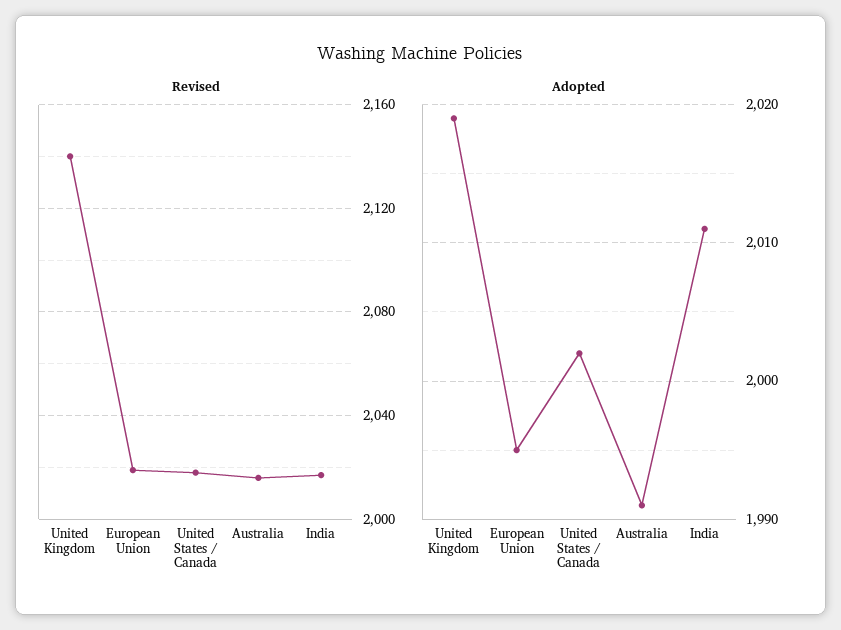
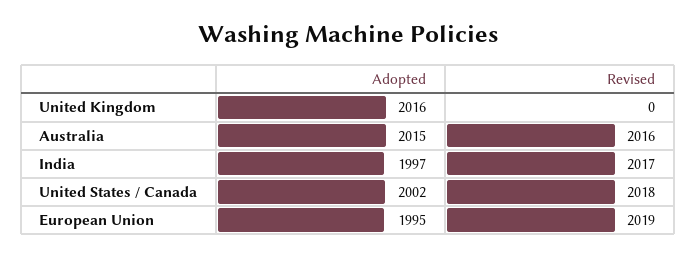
Revised, United Kingdom: 2140 -> 0
Adopted, United Kingdom: 2019 -> 2016
Adopted, Australia: 1991 -> 2015
Adopted, India: 2011 -> 1997

